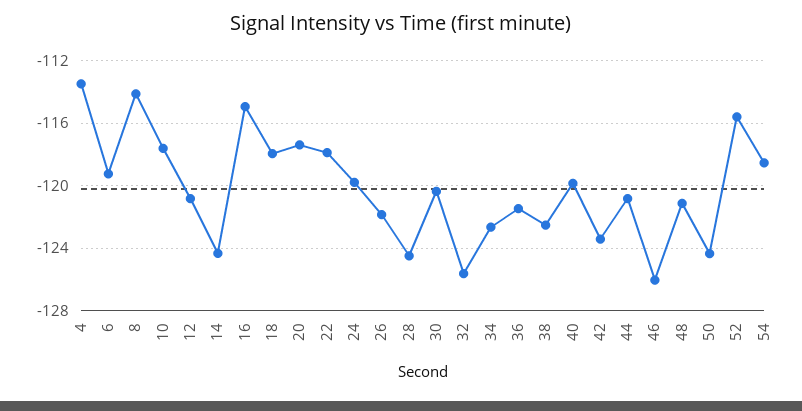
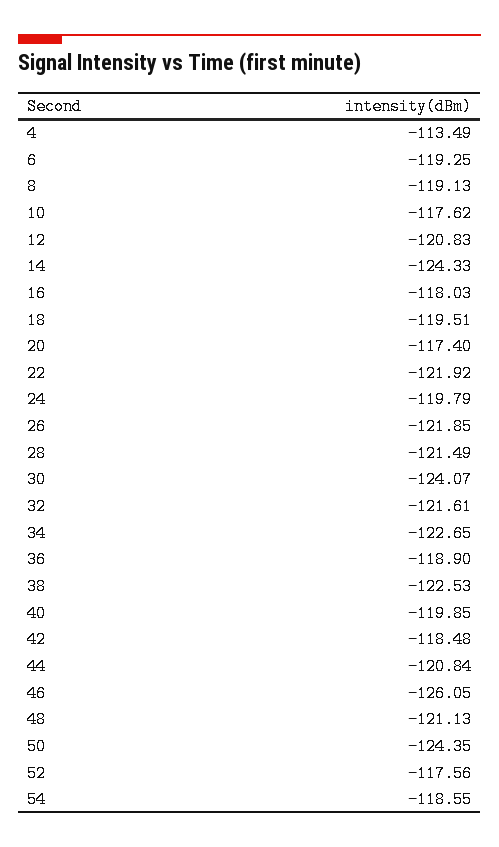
8: -114 -> -119.13
16: -115 -> -118.03
18: -118 -> -119.51
22: -118 -> -121.92
28: -124.5 -> -121.49
30: -120.5 -> -124.07
32: -125.5 -> -121.61
36: -121.5 -> -118.9
42: -123.5 -> -118.48
52: -115.5 -> -117.56

